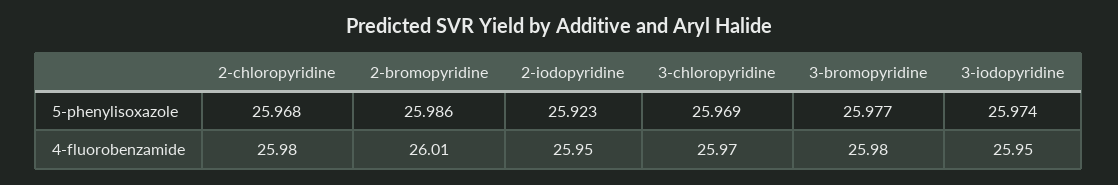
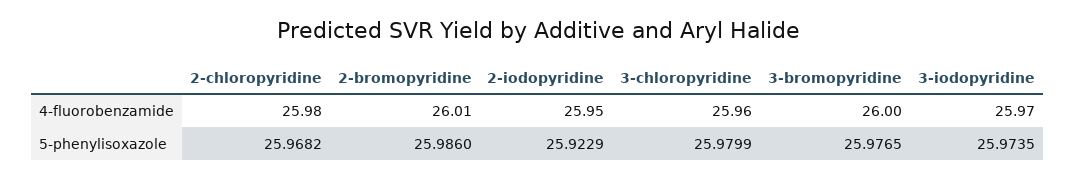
3-chloropyridine, 5-phenylisoxazole: 25.969 -> 25.9799
3-chloropyridine, 4-fluorobenzamide: 25.97 -> 25.96
3-bromopyridine, 4-fluorobenzamide: 25.98 -> 26
3-iodopyridine, 4-fluorobenzamide: 25.95 -> 25.97

